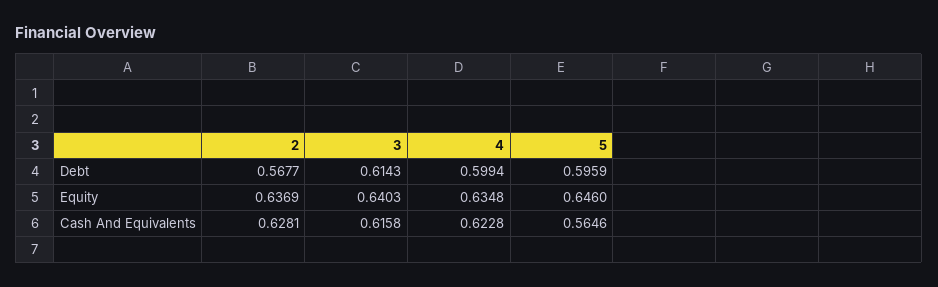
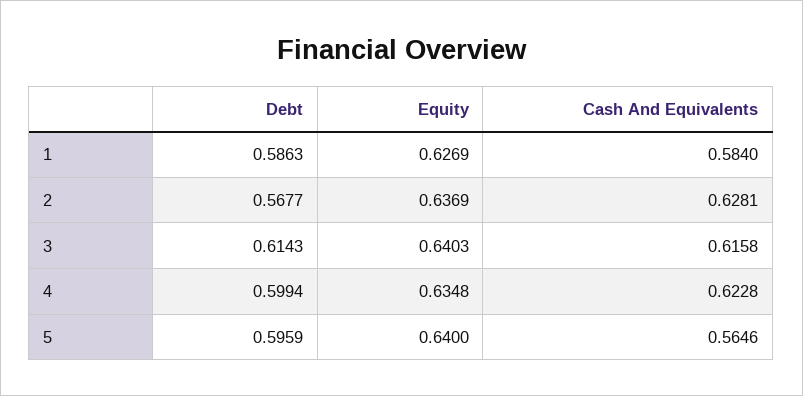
5, Equity: 0.646 -> 0.64
1, Debt: none -> 0.5863
1, Equity: none -> 0.6269
1, Cash And Equivalents: none -> 0.584

